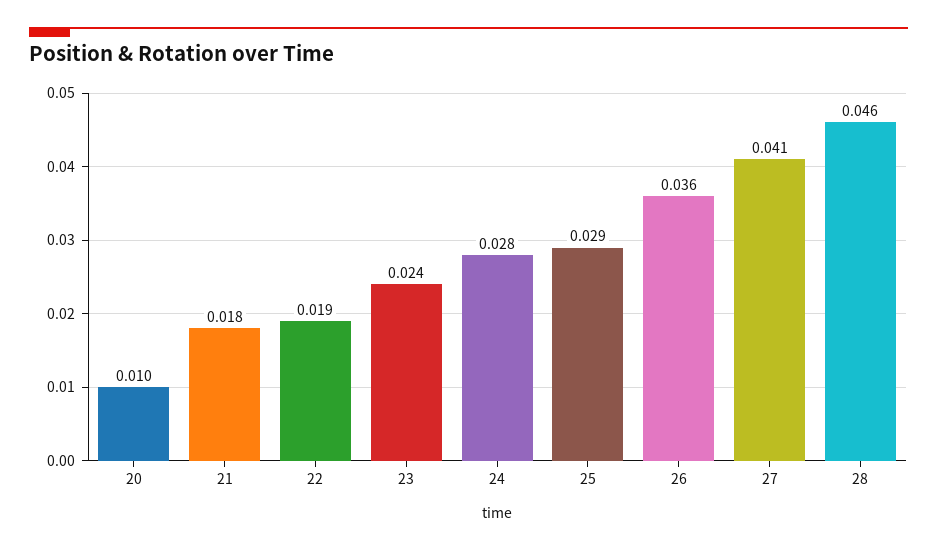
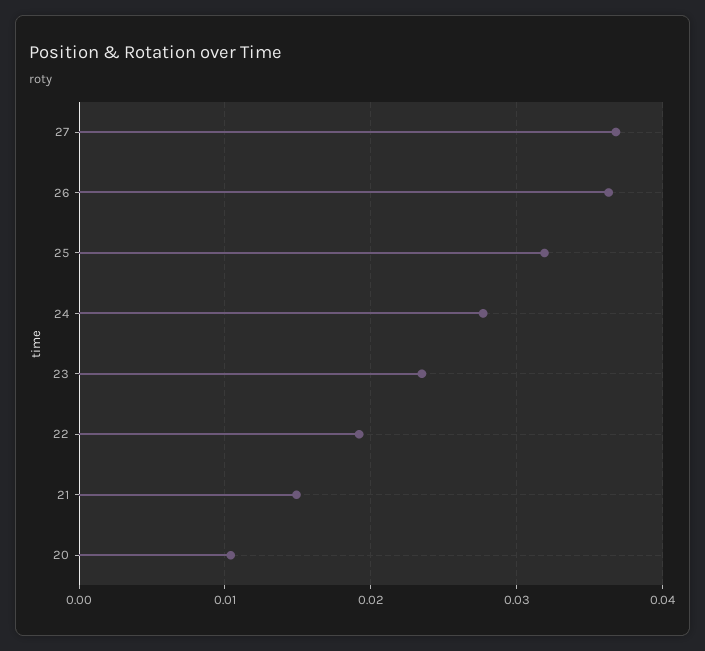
21: 0.018 -> 0.015
25: 0.029 -> 0.032
27: 0.041 -> 0.037
28: 0.046 -> none

